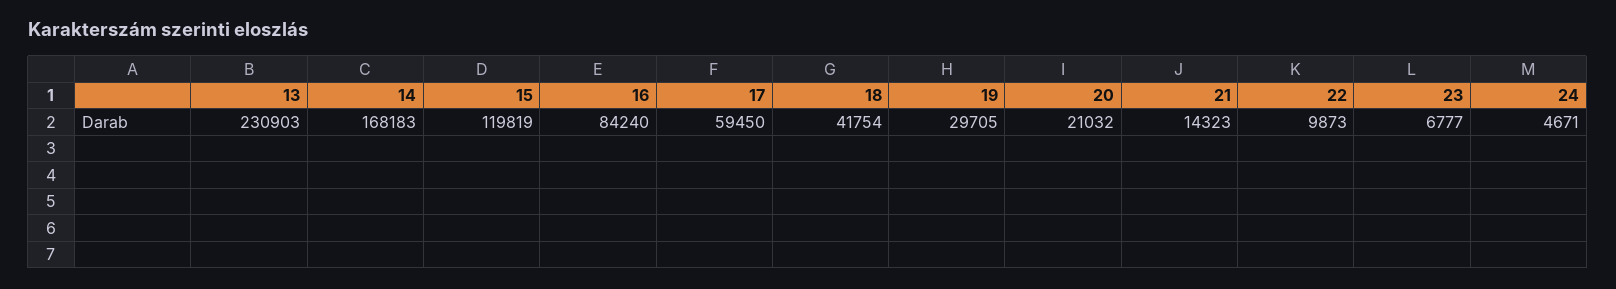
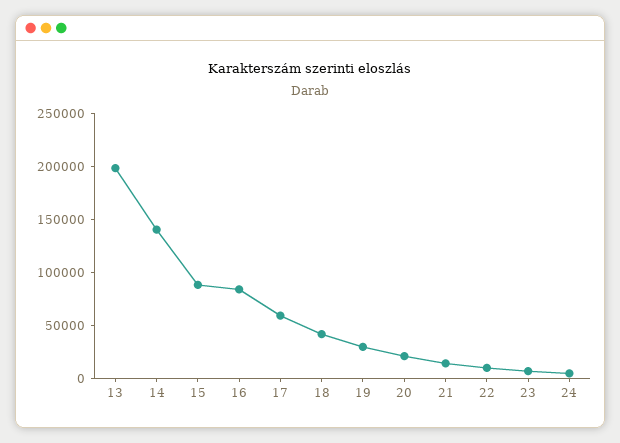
13: 230903 -> 200000
14: 168183 -> 140000
15: 119819 -> 90000

